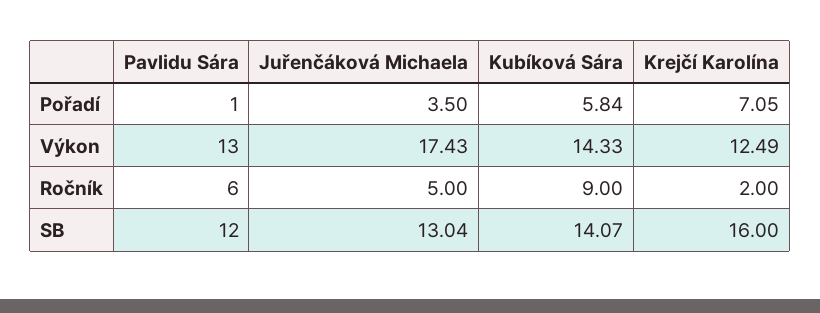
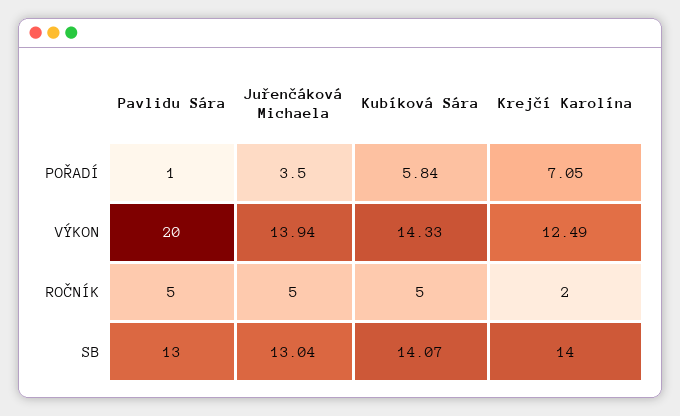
Pavlidu Sára, Výkon: 13 -> 20
Juřenčáková Michaela, Výkon: 17.43 -> 13.94
Pavlidu Sára, Ročník: 6 -> 5
Kubíková Sára, Ročník: 9 -> 5
Pavlidu Sára, SB: 12 -> 13
Krejčí Karolína, SB: 16 -> 14

